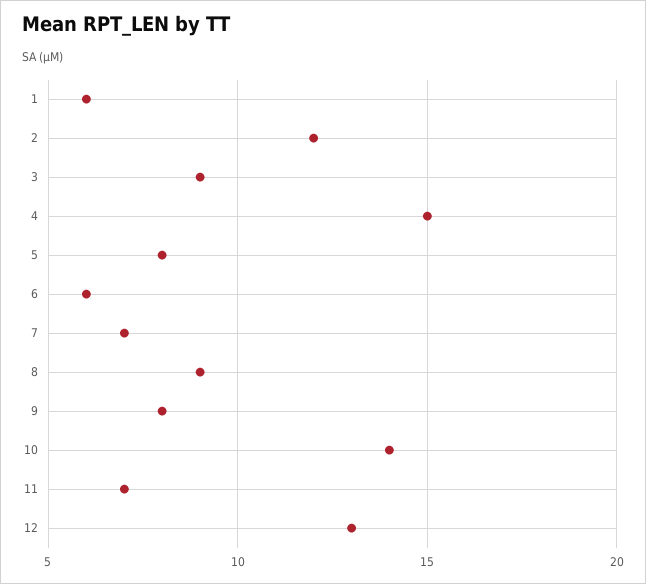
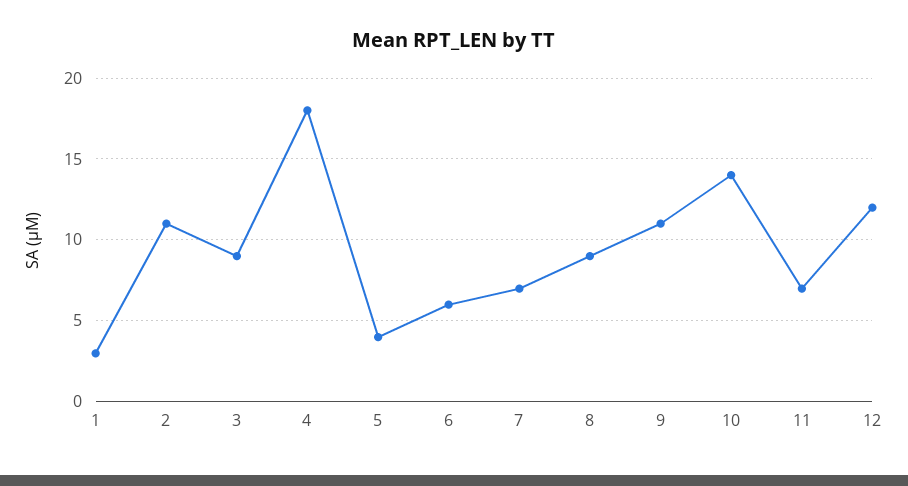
1: 6 -> 3
2: 12 -> 11
4: 15 -> 18
5: 8 -> 4
9: 8 -> 11
12: 13 -> 12

